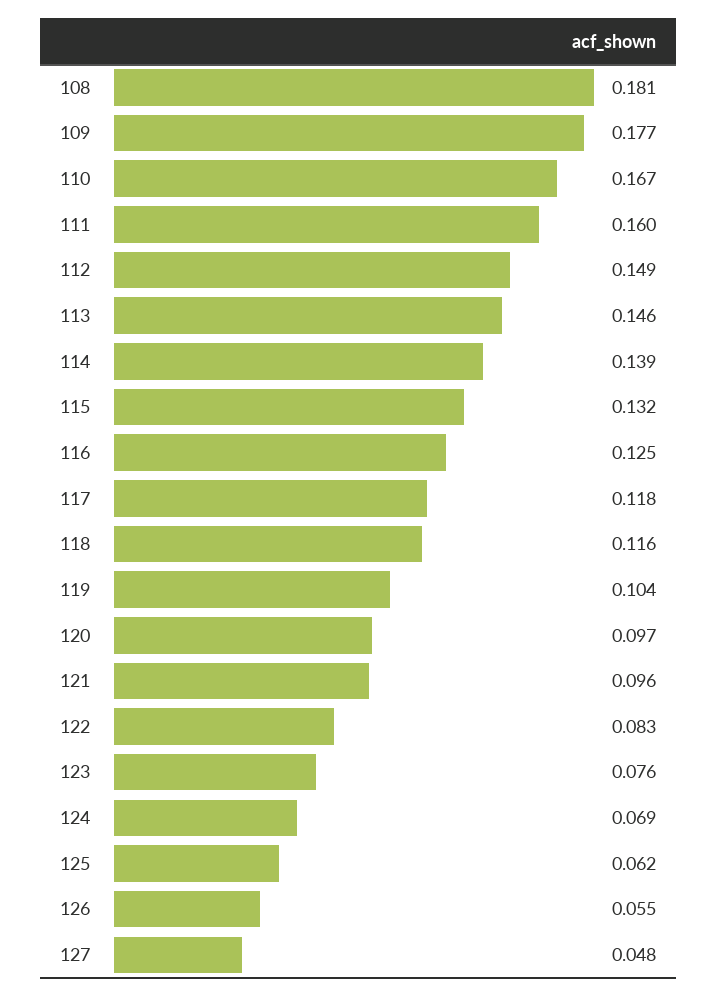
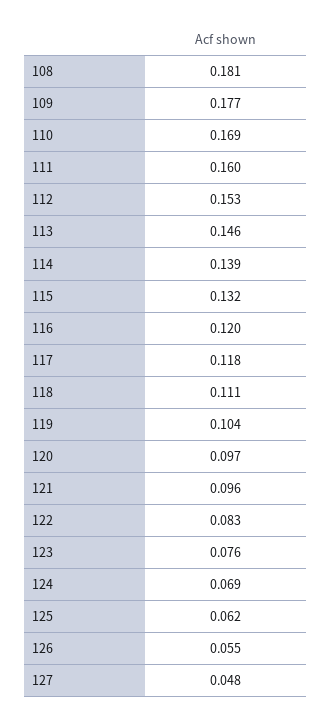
110: 0.167 -> 0.169
112: 0.149 -> 0.153
116: 0.125 -> 0.12
118: 0.116 -> 0.111

